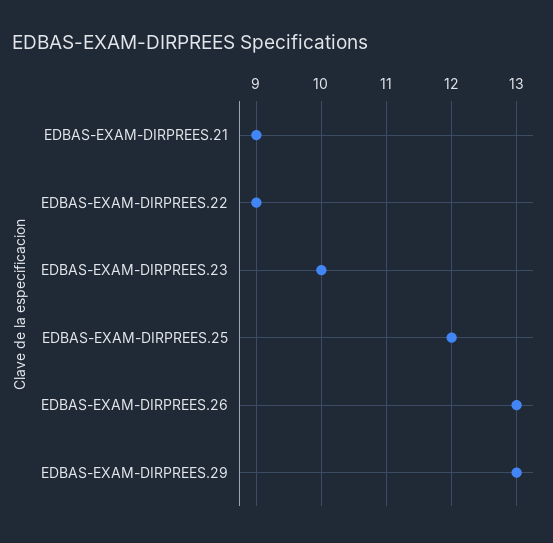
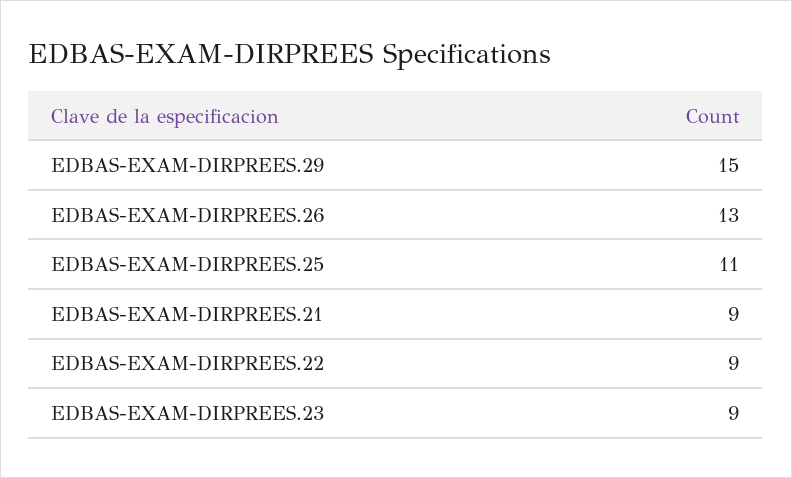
EDBAS-EXAM-DIRPREES.23: 10 -> 9
EDBAS-EXAM-DIRPREES.25: 12 -> 11
EDBAS-EXAM-DIRPREES.29: 13 -> 15

